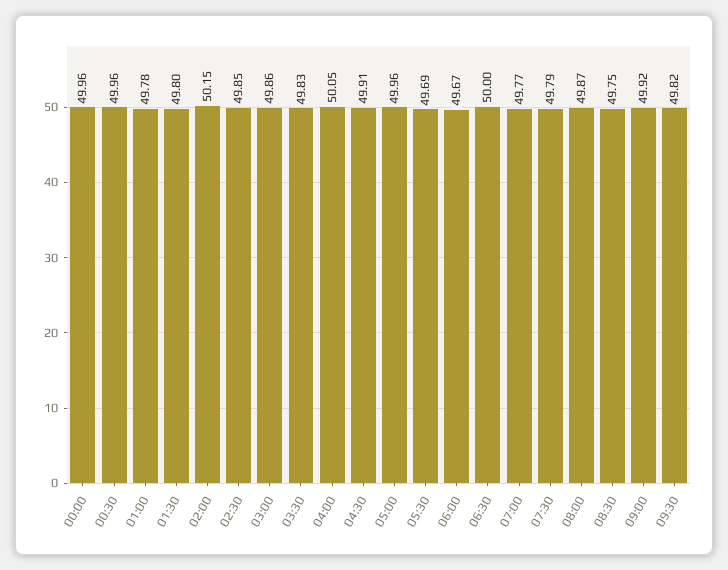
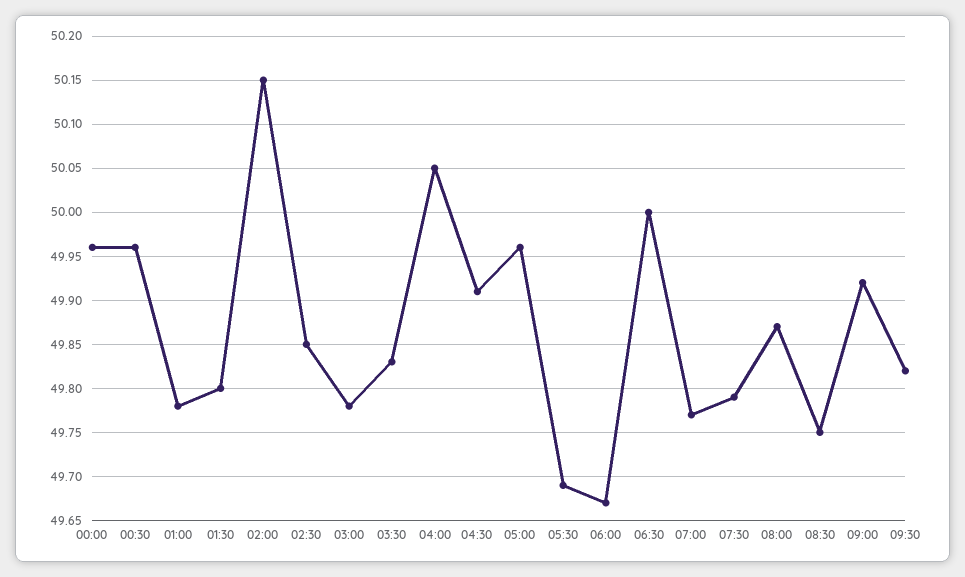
03:00: 49.86 -> 49.78

